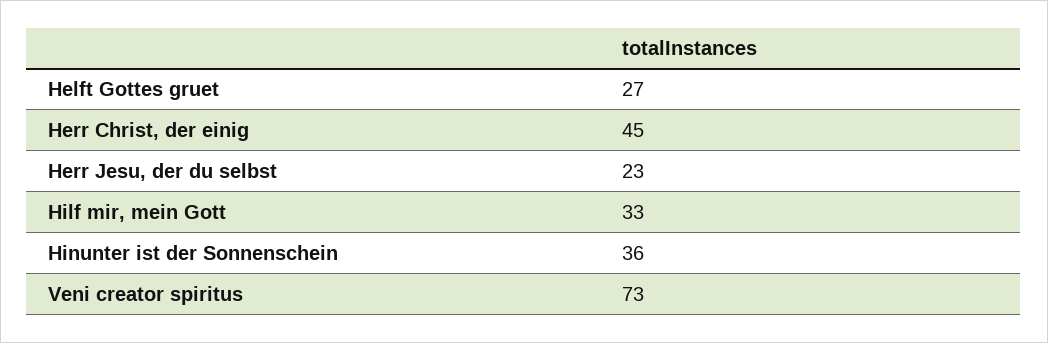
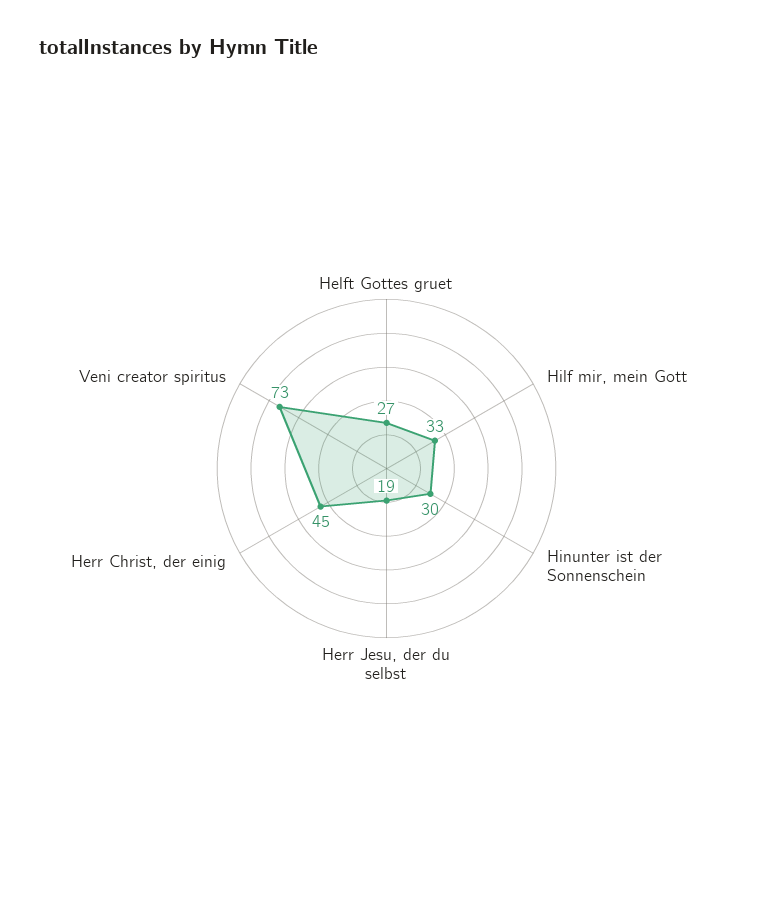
Herr Jesu, der du selbst: 23 -> 19
Hinunter ist der Sonnenschein: 36 -> 30

